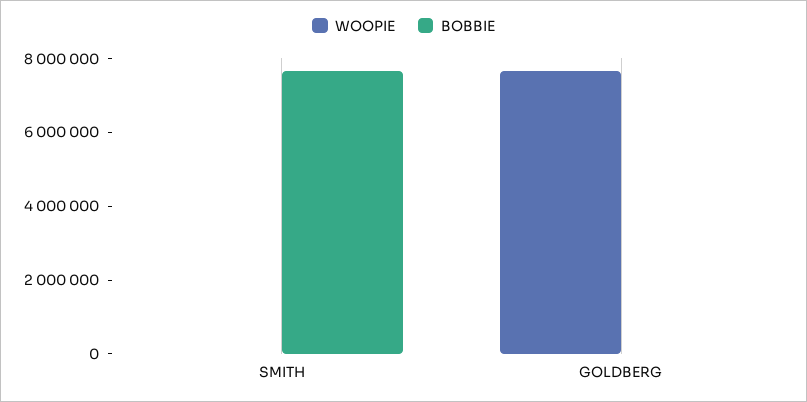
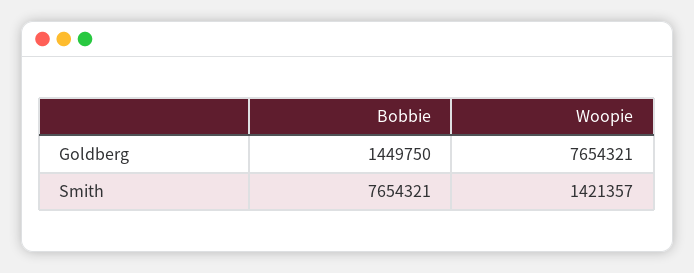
WOOPIE, SMITH: 0 -> 1421357
BOBBIE, GOLDBERG: 0 -> 1449750

